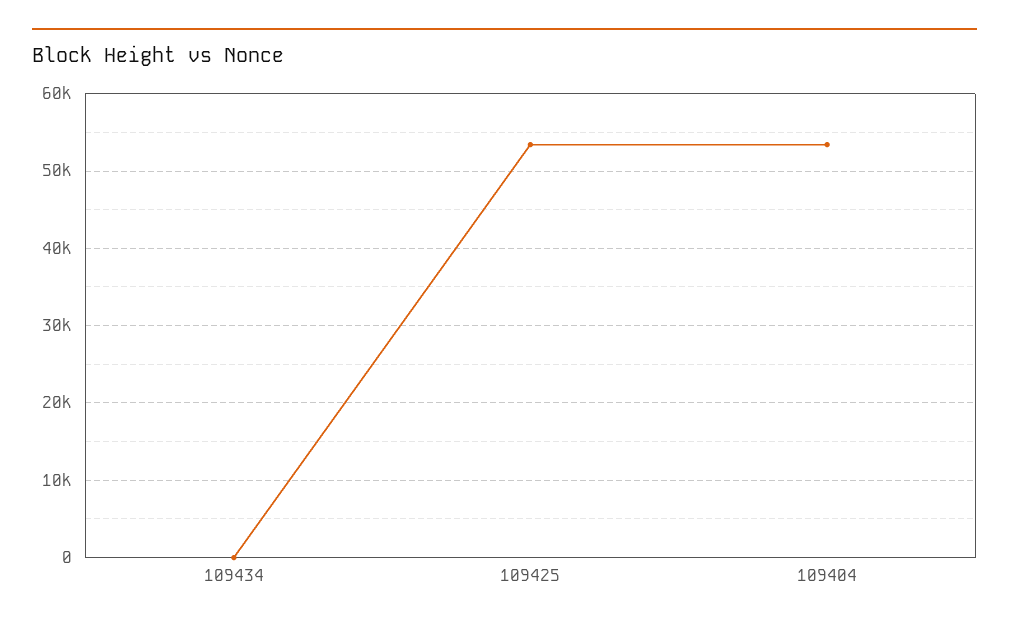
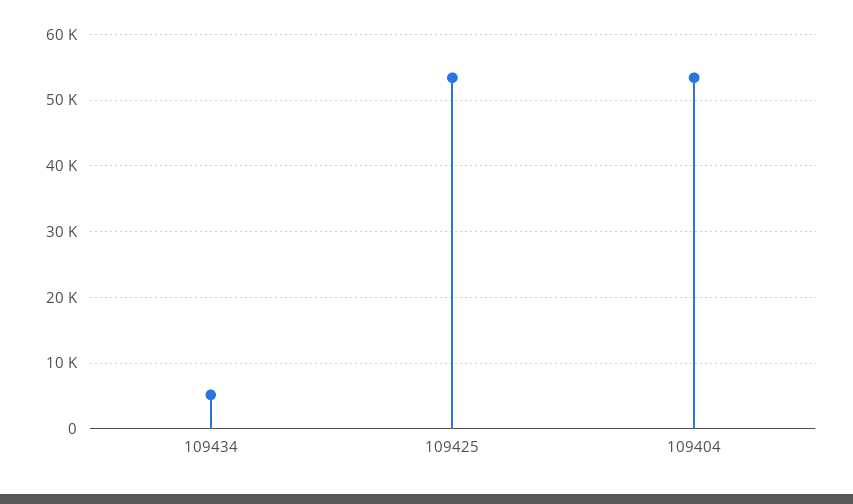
109434: 0 -> 5000

